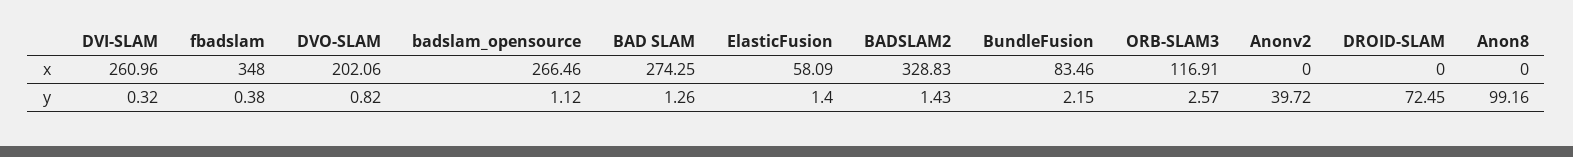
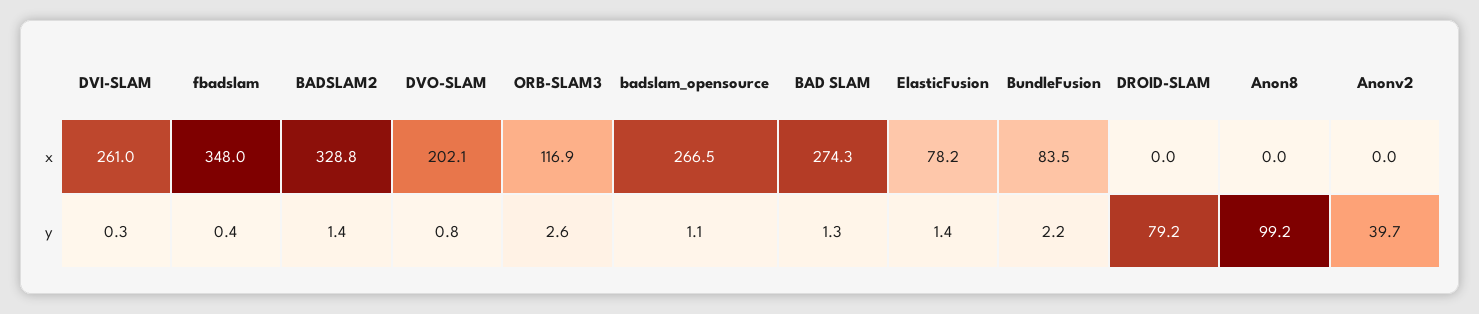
ElasticFusion, x: 58.09 -> 78.2
DROID-SLAM, y: 72.45 -> 79.2

